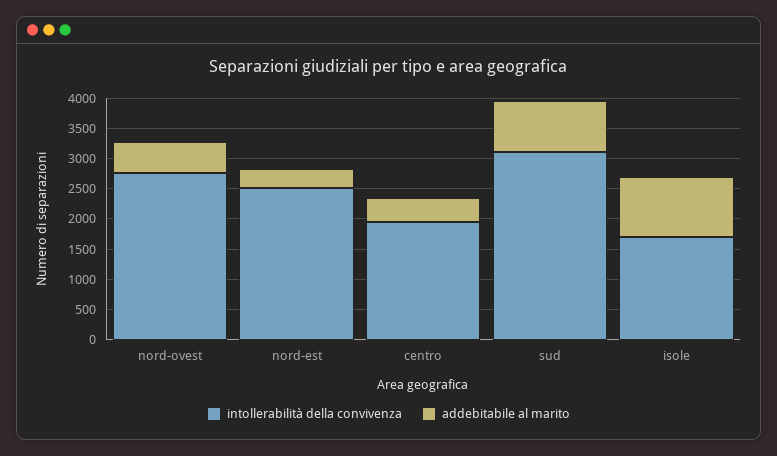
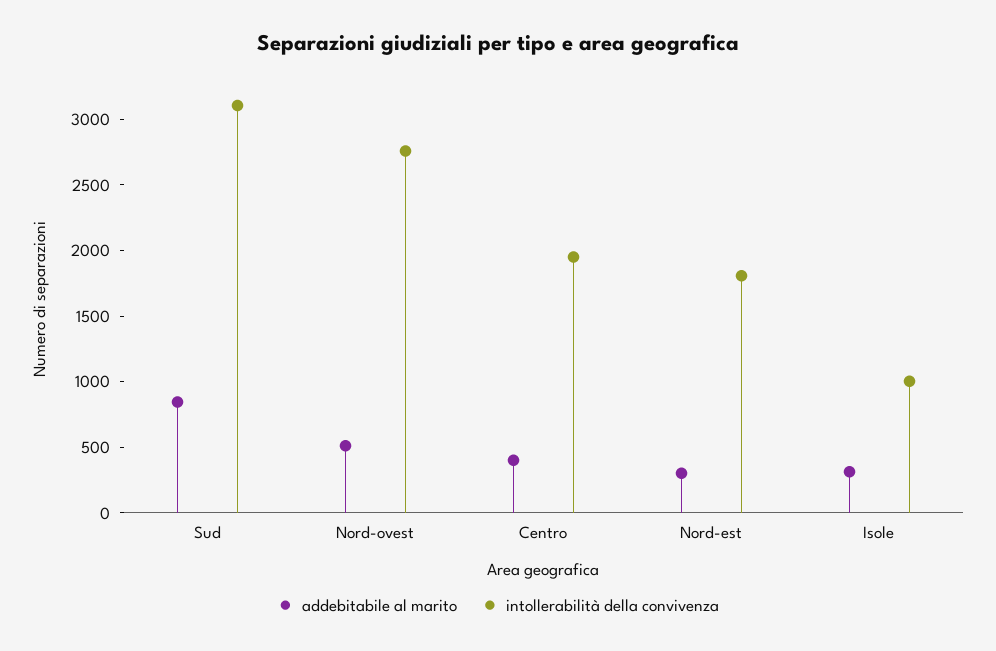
intollerabilità della convivenza, nord-est: 2500 -> 1800
intollerabilità della convivenza, isole: 1750 -> 1000
addebitabile al marito, isole: 1000 -> 300

